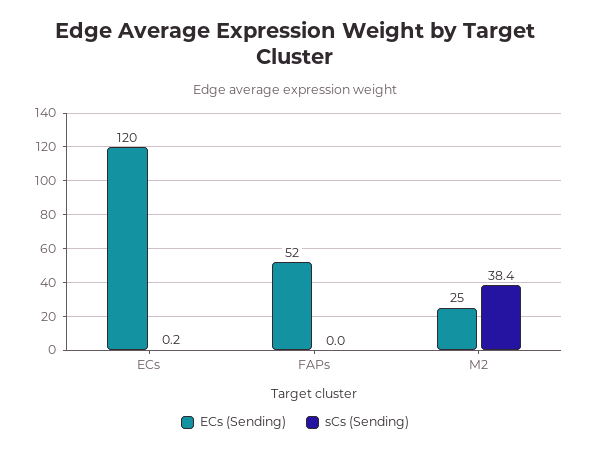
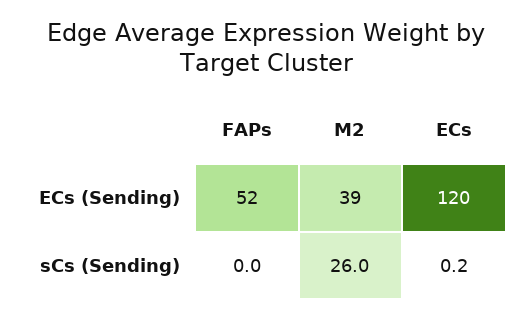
ECs (Sending), M2: 25 -> 39
sCs (Sending), M2: 38.4 -> 26

